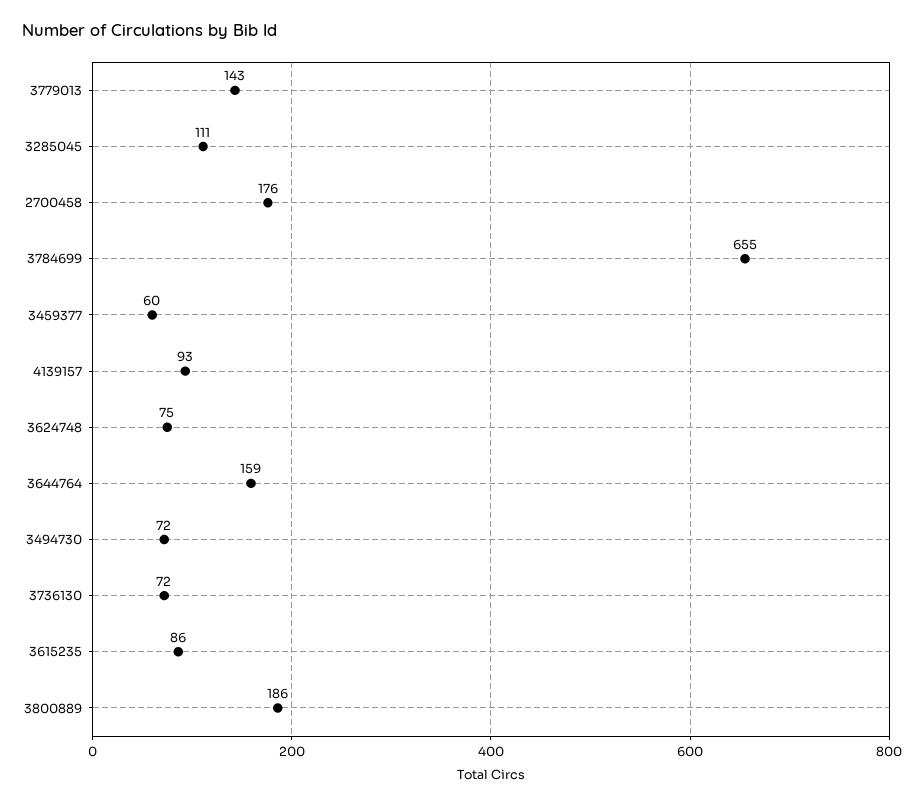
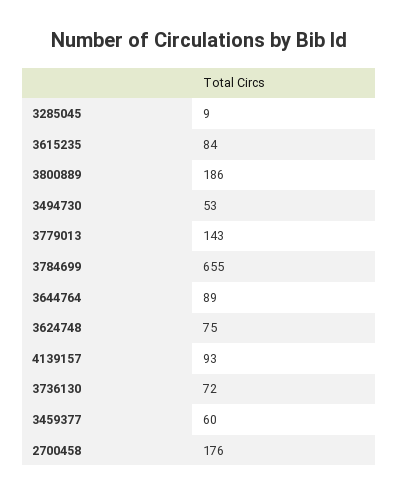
3285045: 111 -> 9
3644764: 159 -> 89
3494730: 72 -> 53
3615235: 86 -> 84

